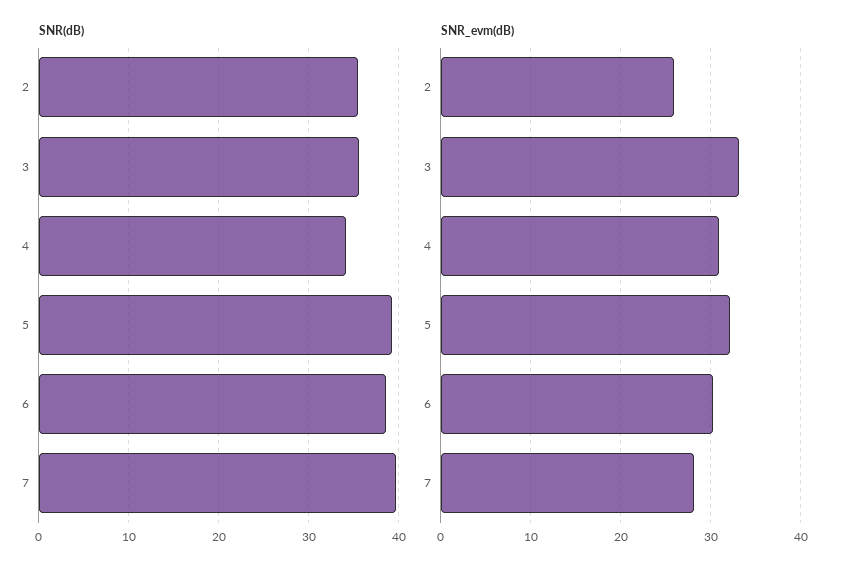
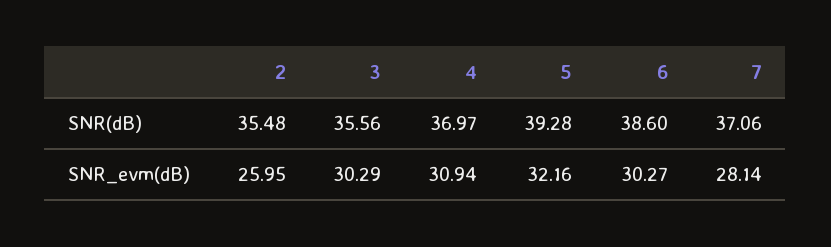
SNR(dB), 4: 34 -> 36.97
SNR(dB), 7: 40 -> 37.06
SNR_evm(dB), 3: 33 -> 30.29

